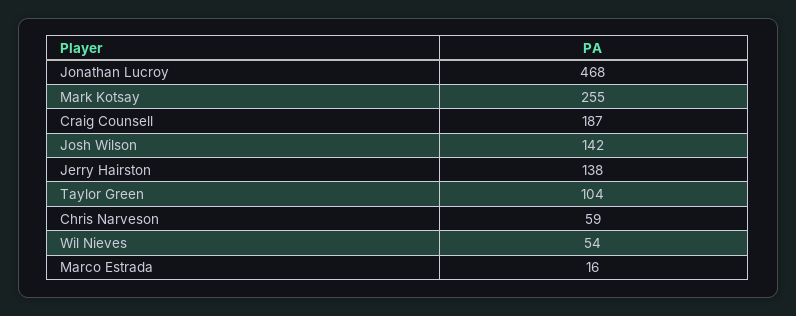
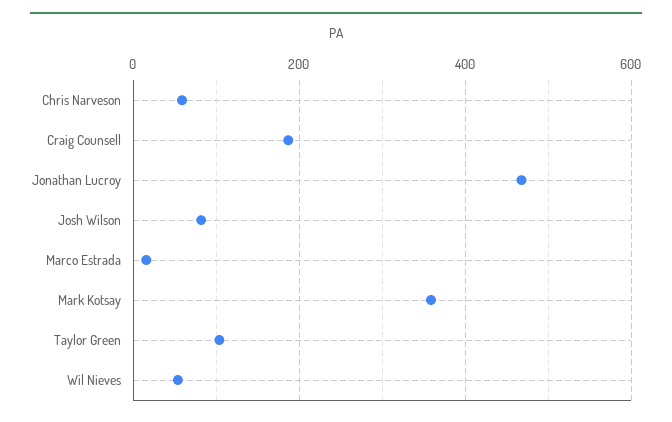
Mark Kotsay: 255 -> 360
Josh Wilson: 142 -> 80
Jerry Hairston: 138 -> none

